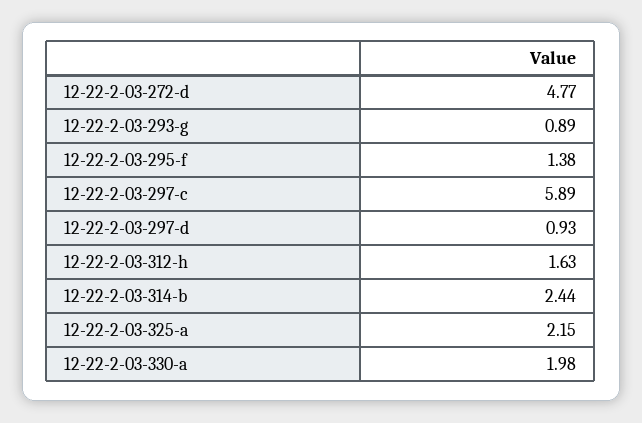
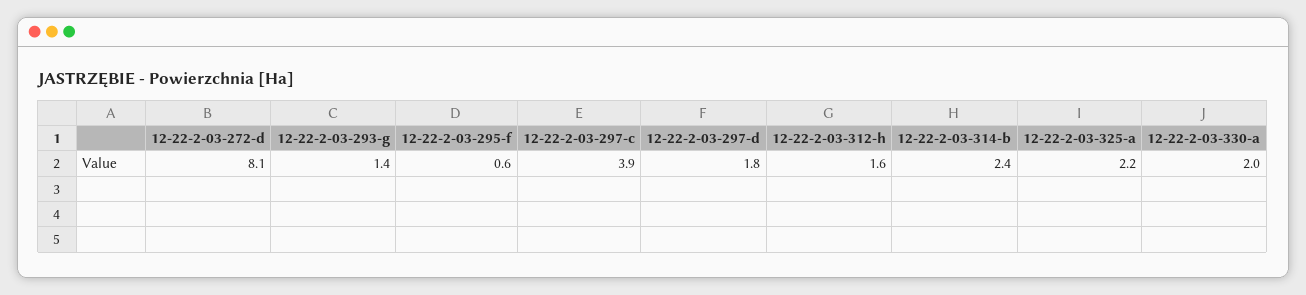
12-22-2-03-272-d: 4.77 -> 8.1
12-22-2-03-293-g: 0.89 -> 1.4
12-22-2-03-295-f: 1.38 -> 0.6
12-22-2-03-297-c: 5.89 -> 3.9
12-22-2-03-297-d: 0.93 -> 1.8

